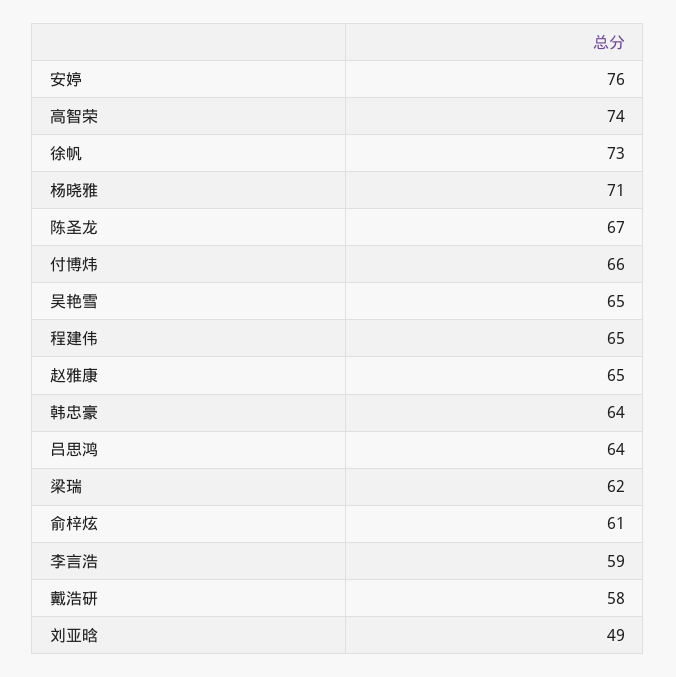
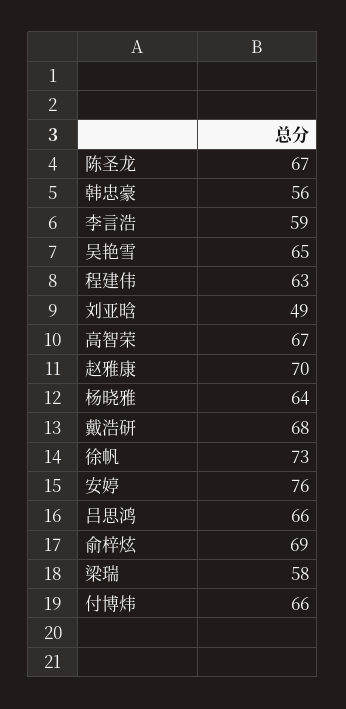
高智荣: 74 -> 67
杨晓雅: 71 -> 64
程建伟: 65 -> 63
赵雅康: 65 -> 70
韩忠豪: 64 -> 56
吕思鸿: 64 -> 66
梁瑞: 62 -> 58
俞梓炫: 61 -> 69
戴浩研: 58 -> 68

